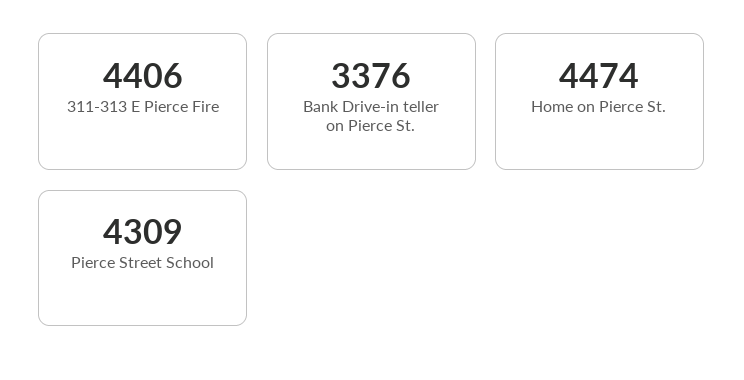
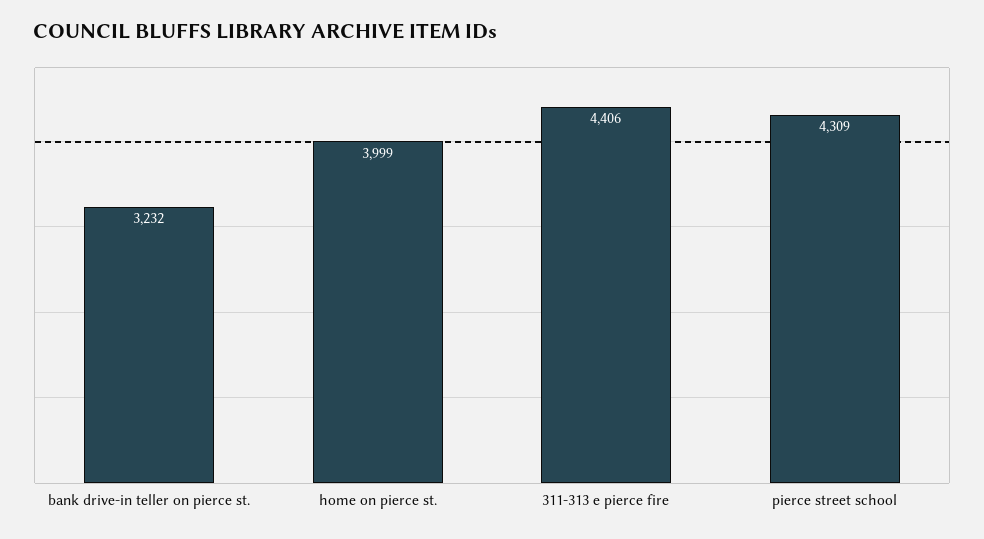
Bank Drive-in teller on Pierce St.: 3376 -> 3232
Home on Pierce St.: 4474 -> 3999

